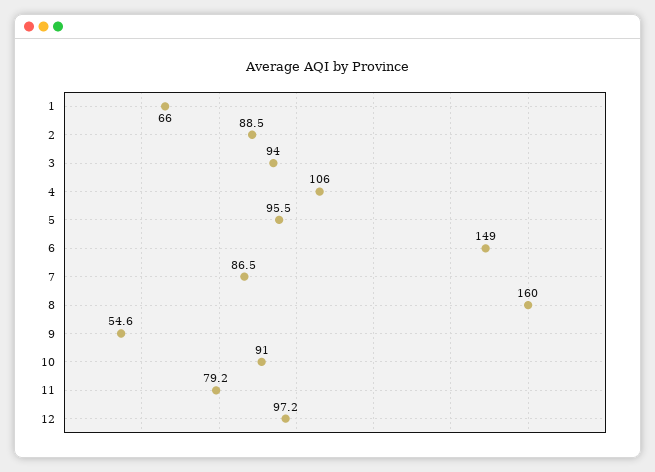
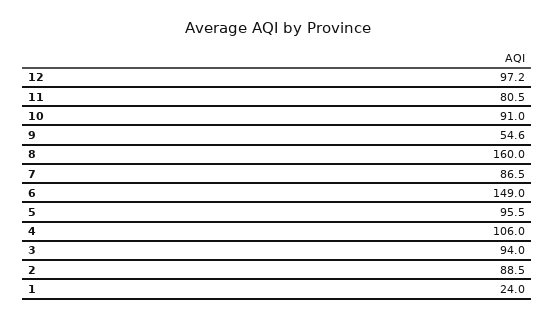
1: 66 -> 24
11: 79.2 -> 80.5

